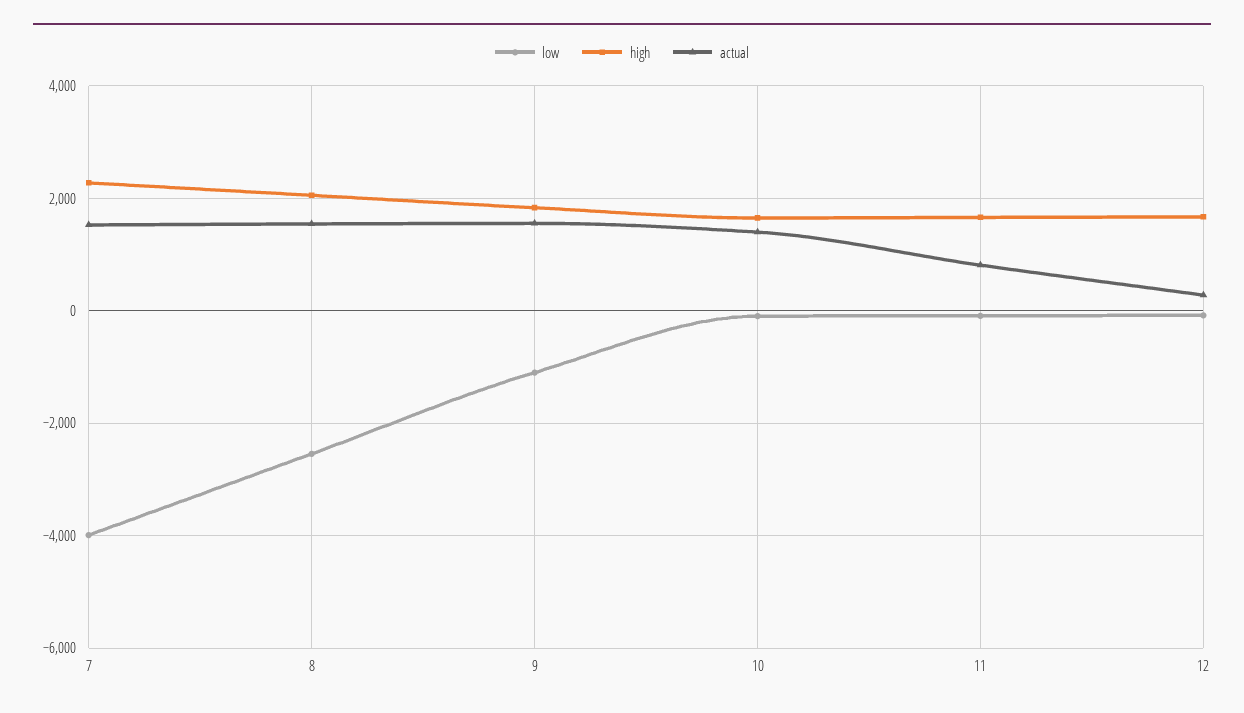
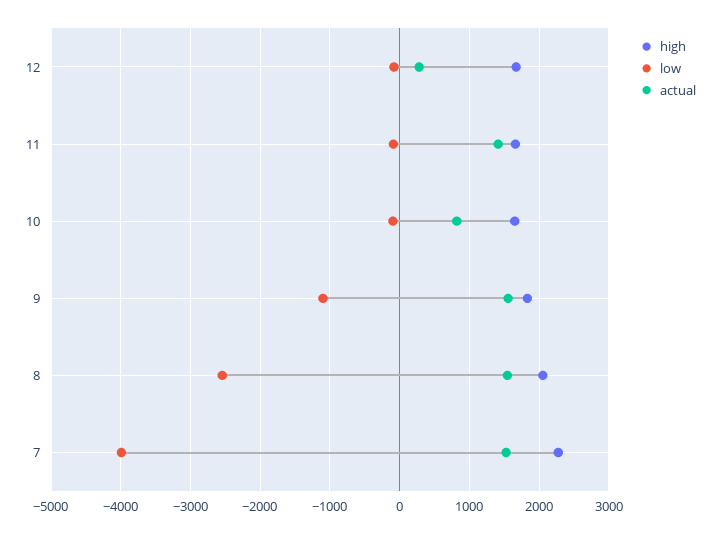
actual, 10: 1400 -> 800
actual, 11: 800 -> 1400

